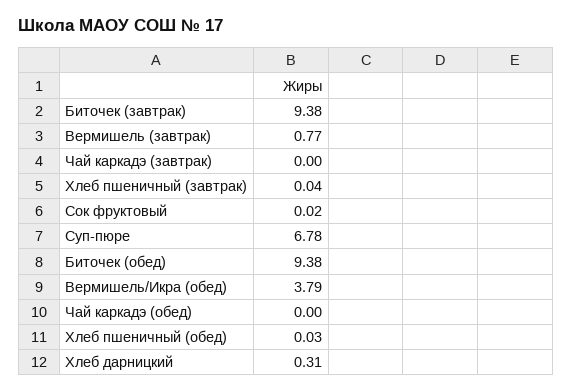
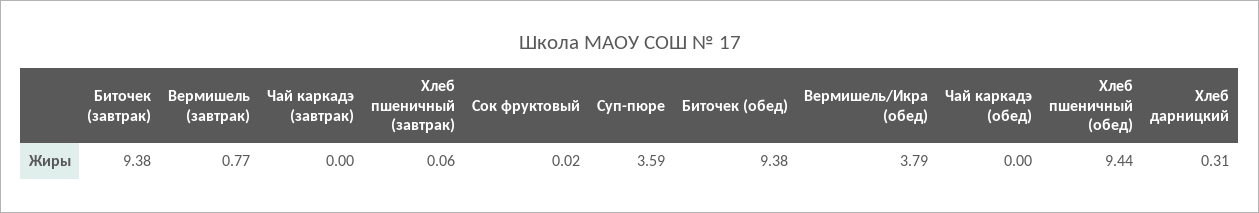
Хлеб пшеничный (завтрак): 0.04 -> 0.06
Суп-пюре: 6.78 -> 3.59
Хлеб пшеничный (обед): 0.03 -> 9.44

